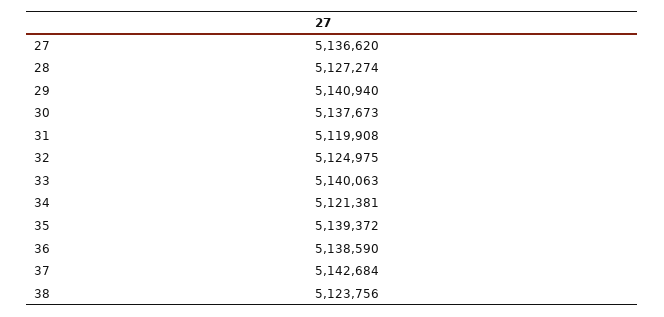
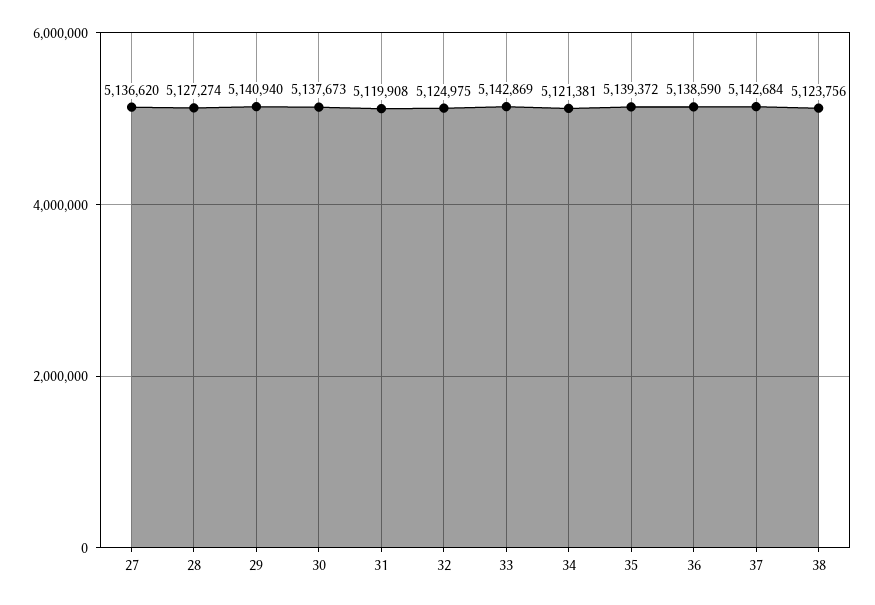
33: 5140063 -> 5142869

